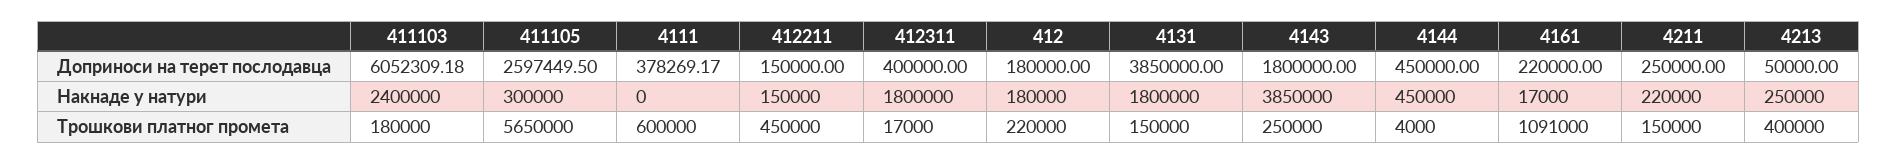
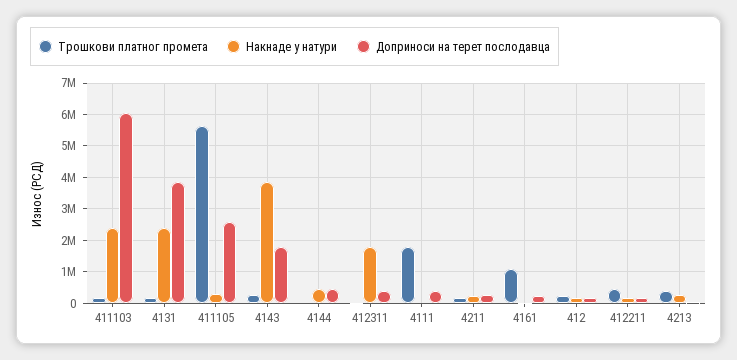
Накнаде у натури, 4131: 1800000 -> 2400000
Трошкови платног промета, 4111: 600000 -> 1800000

